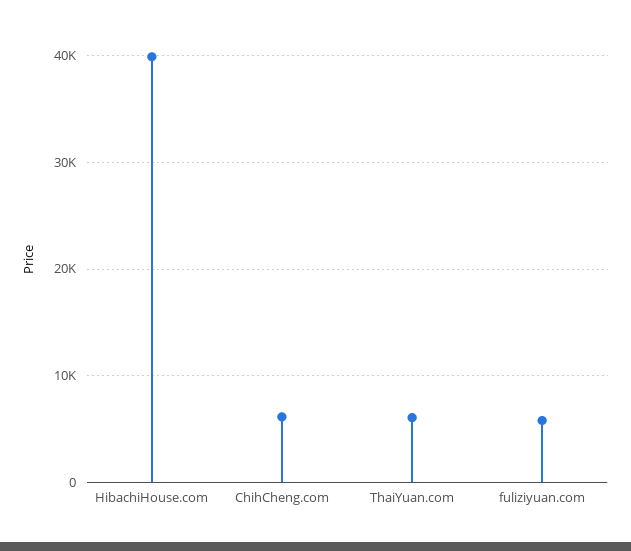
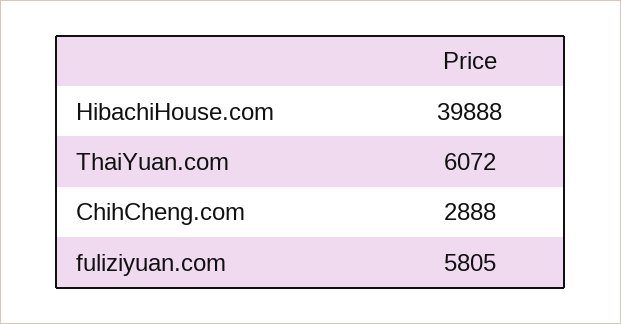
ChihCheng.com: 6000 -> 2888

